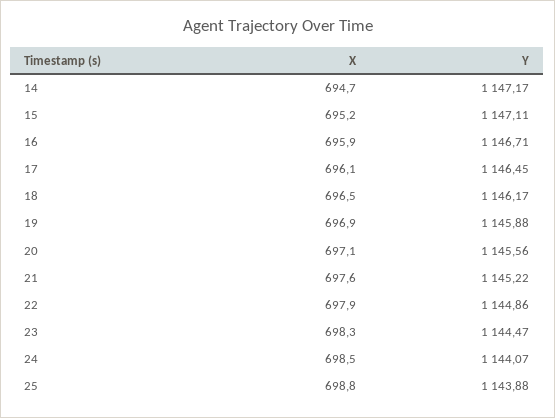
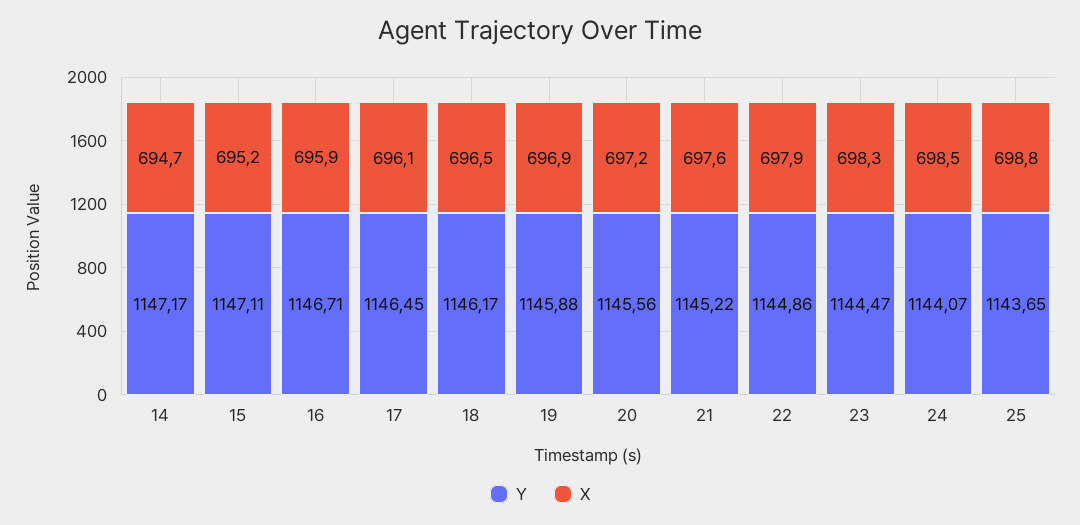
X, 20: 697.1 -> 697.2
Y, 25: 1143.88 -> 1143.65

